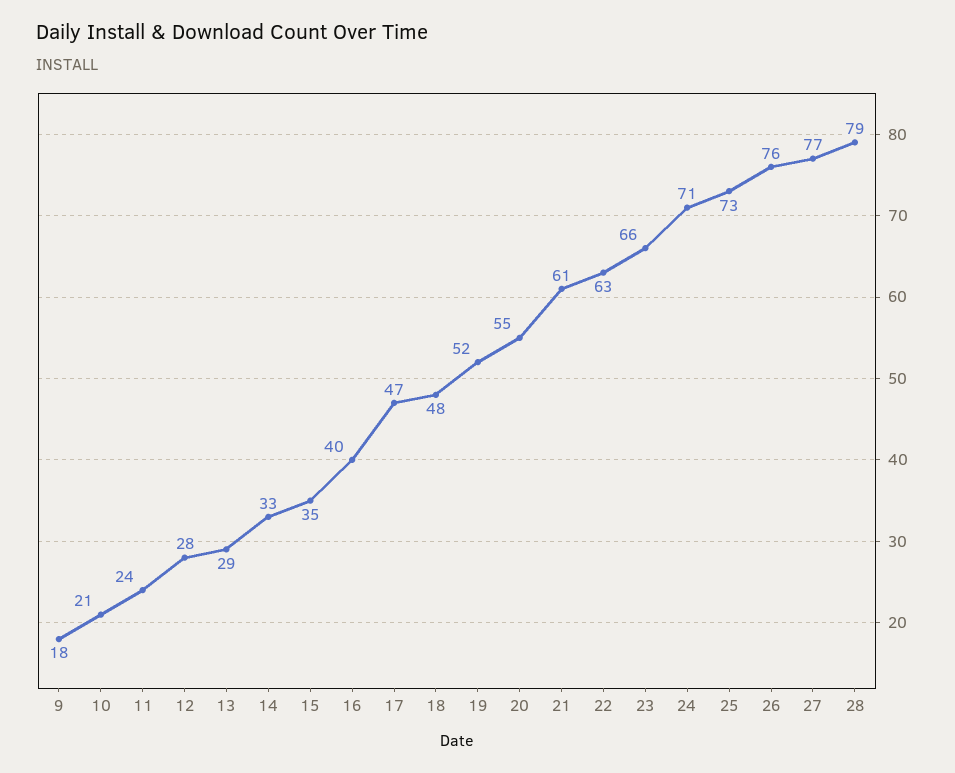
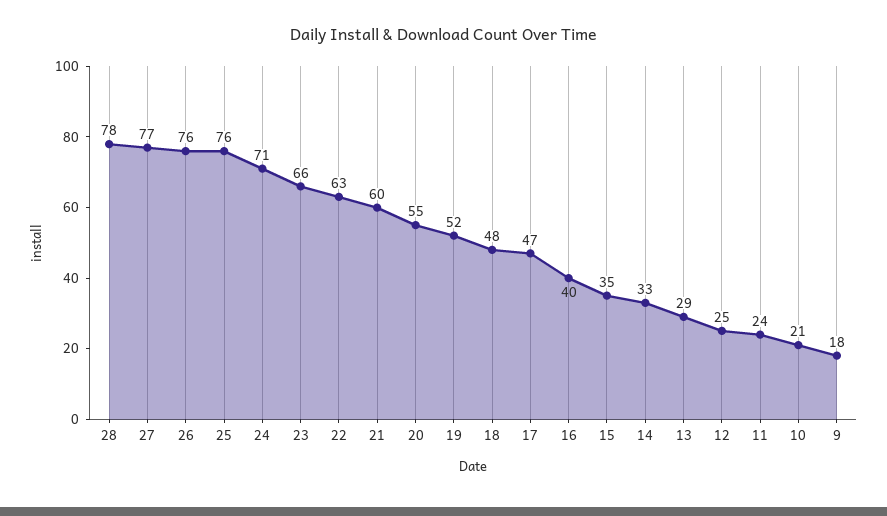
12: 28 -> 25
21: 61 -> 60
25: 73 -> 76
28: 79 -> 78

